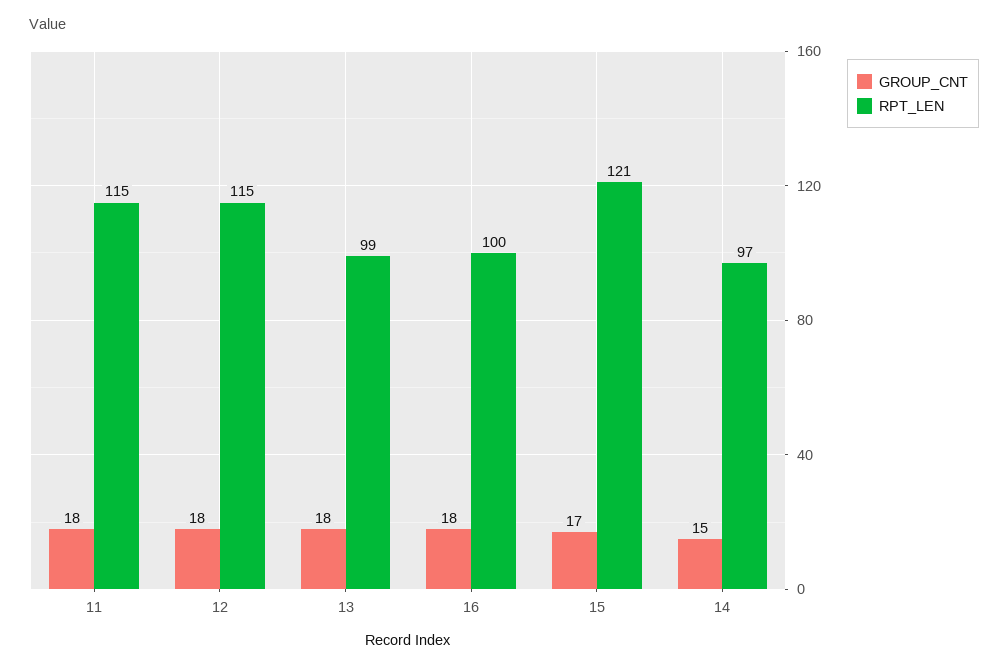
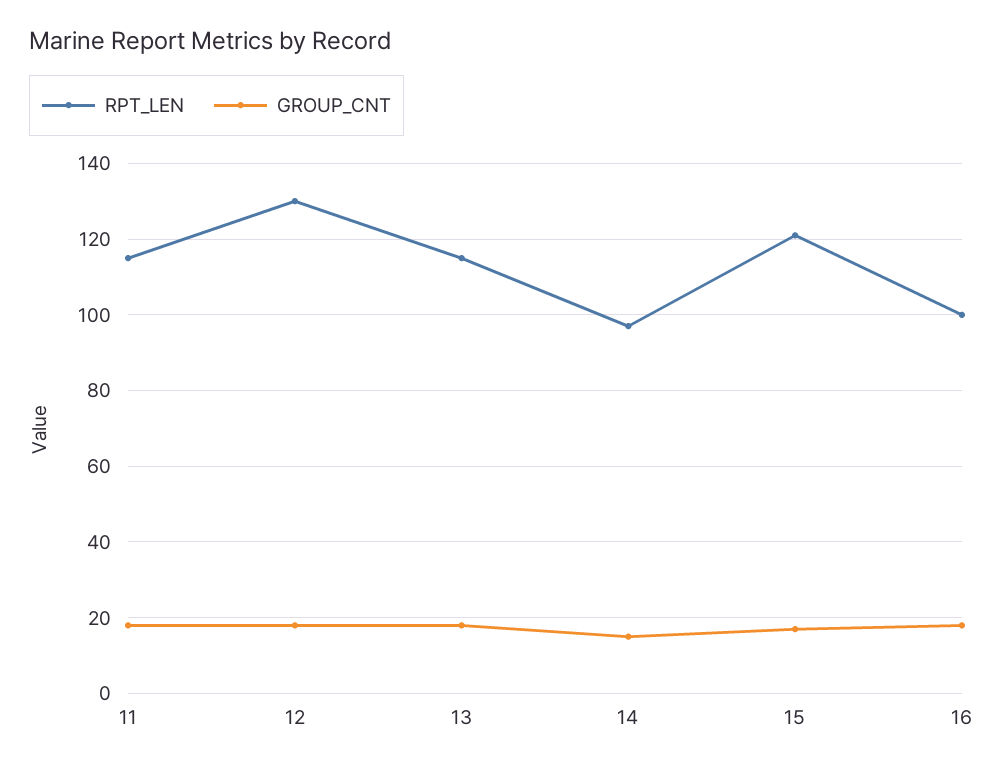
RPT_LEN, 12: 115 -> 130
RPT_LEN, 13: 99 -> 115

